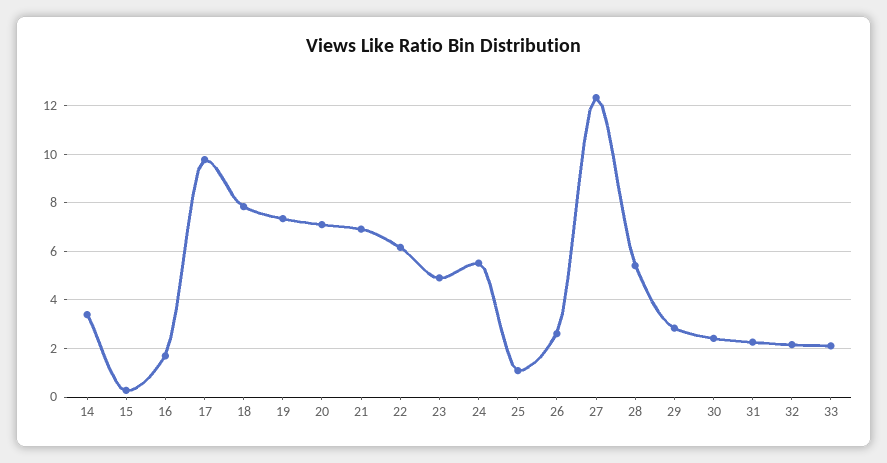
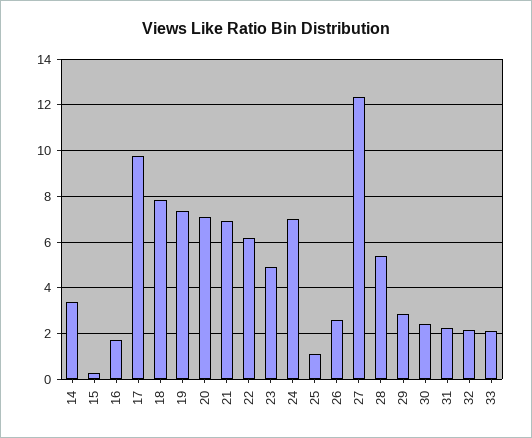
24: 5.5 -> 7

